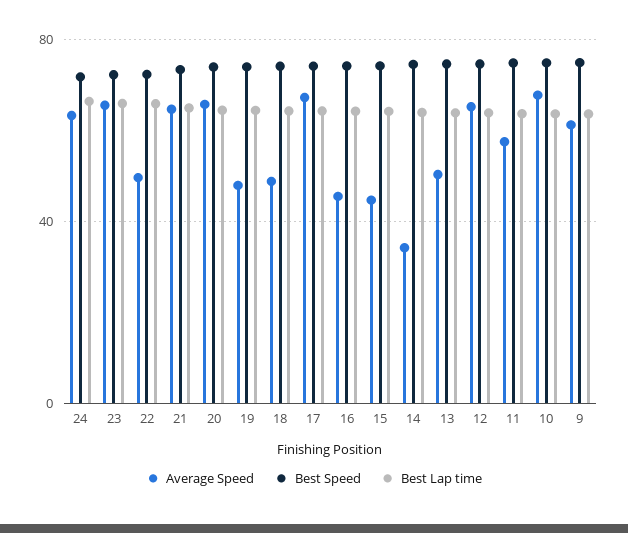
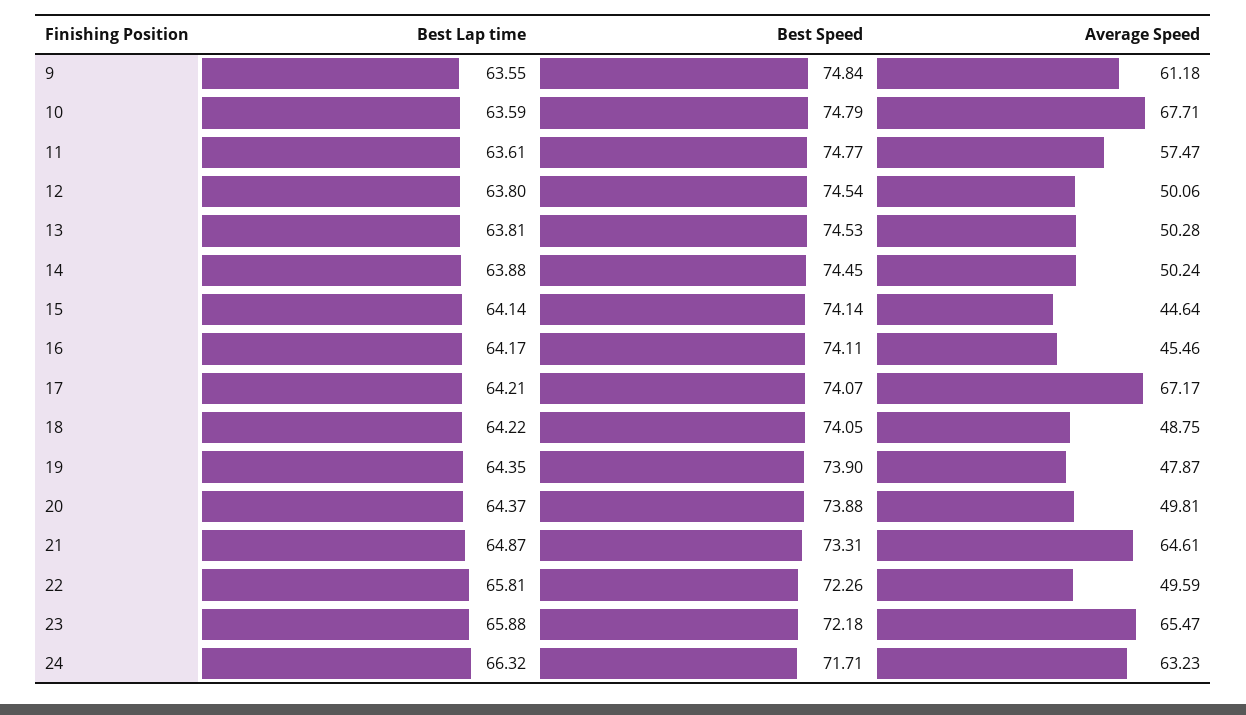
Average Speed, 20: 65 -> 49.81
Average Speed, 14: 35 -> 50.24
Average Speed, 12: 65 -> 50.06

